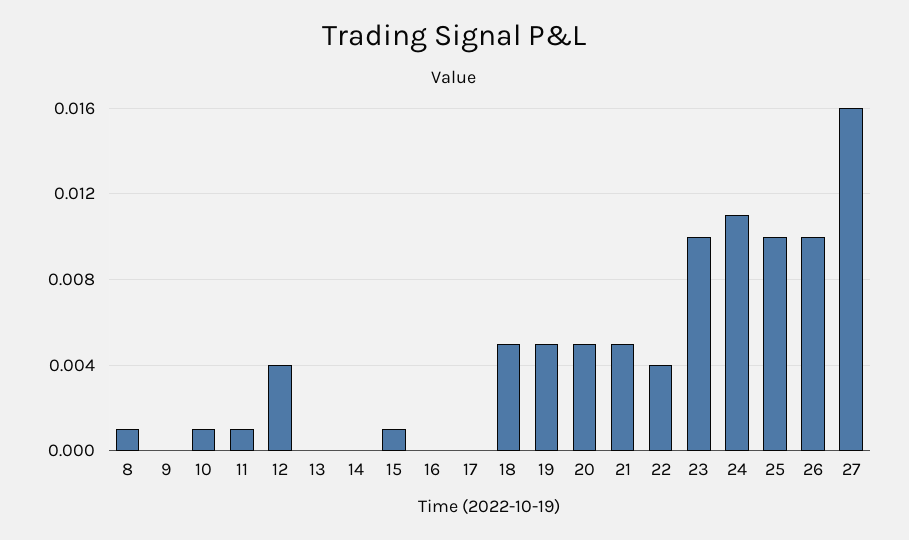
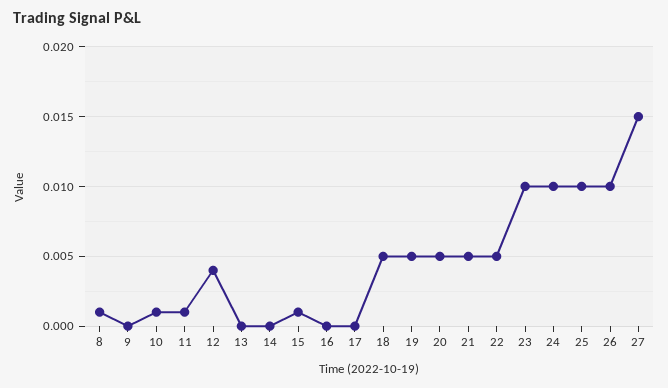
22: 0.004 -> 0.005
24: 0.011 -> 0.01
27: 0.016 -> 0.015

